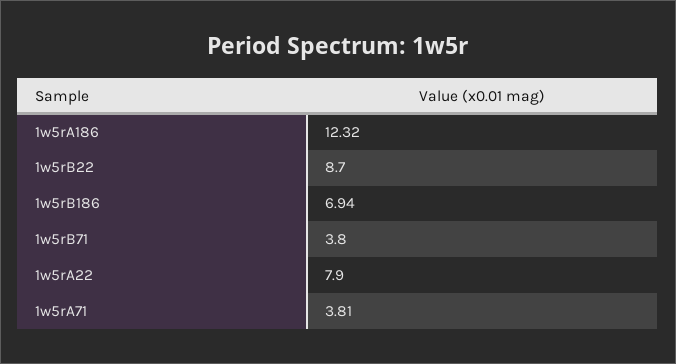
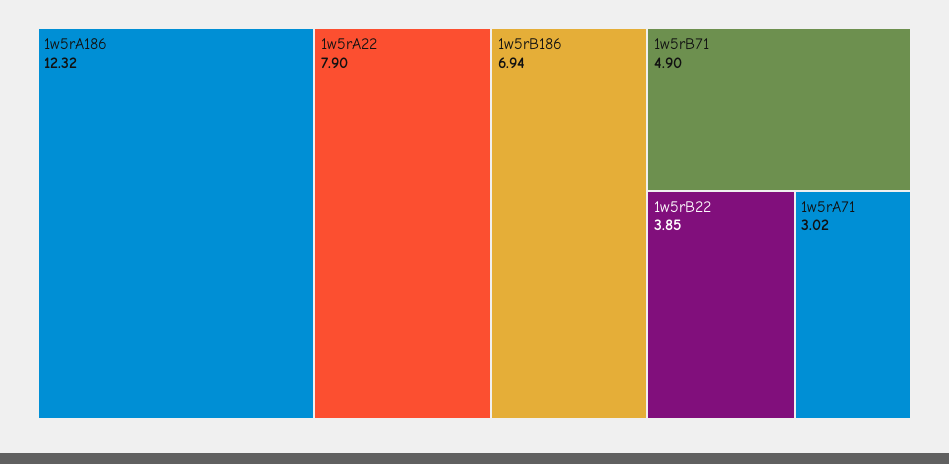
1w5rB22: 8.7 -> 3.85
1w5rB71: 3.8 -> 4.9
1w5rA71: 3.81 -> 3.02

